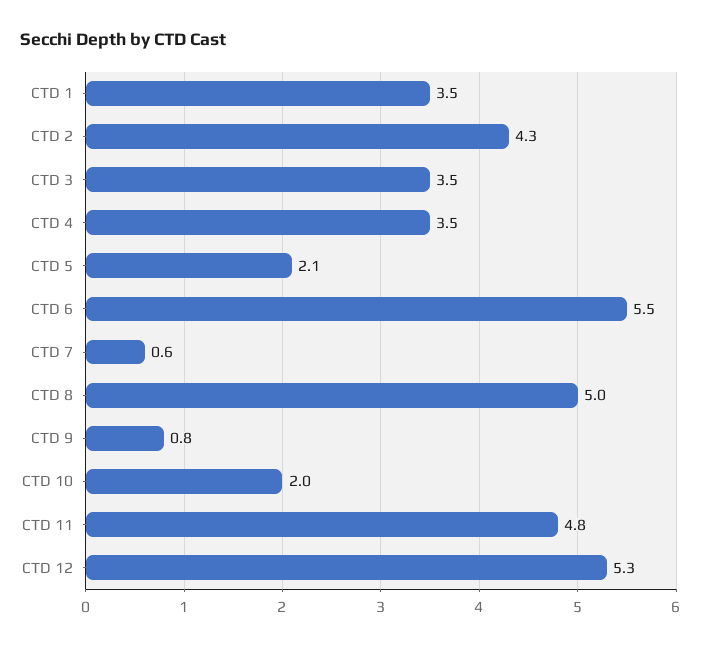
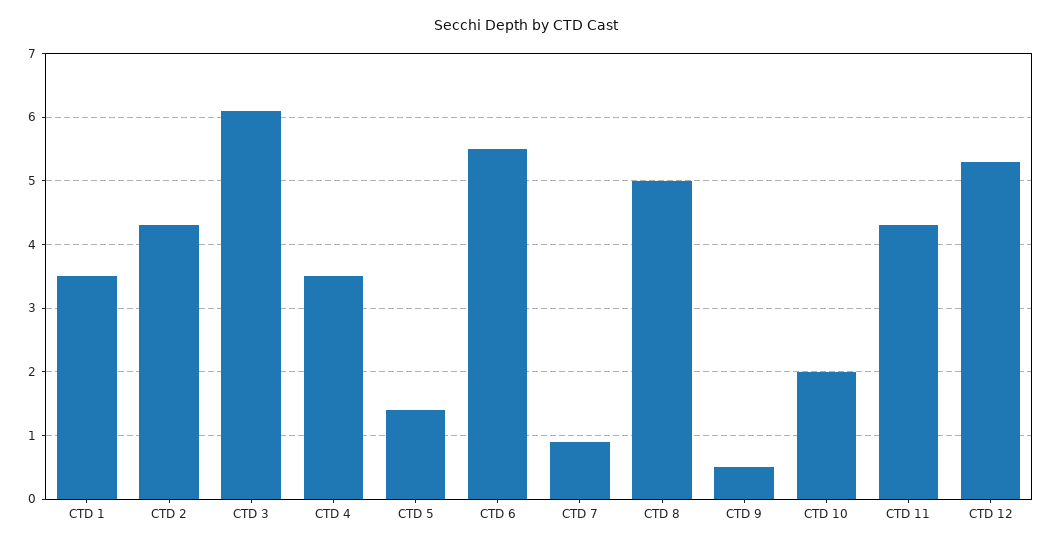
CTD 3: 3.5 -> 6.1
CTD 5: 2.1 -> 1.4
CTD 7: 0.6 -> 0.9
CTD 9: 0.8 -> 0.5
CTD 11: 4.8 -> 4.3

